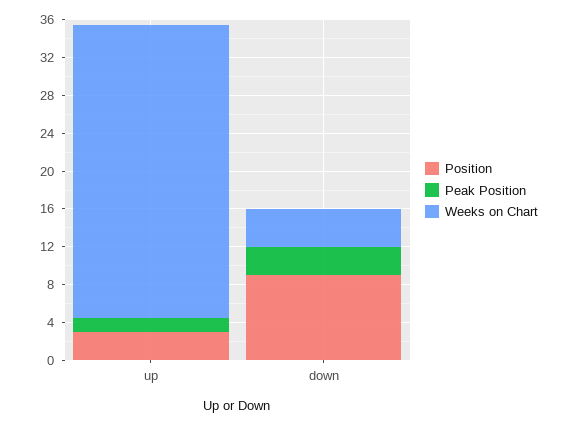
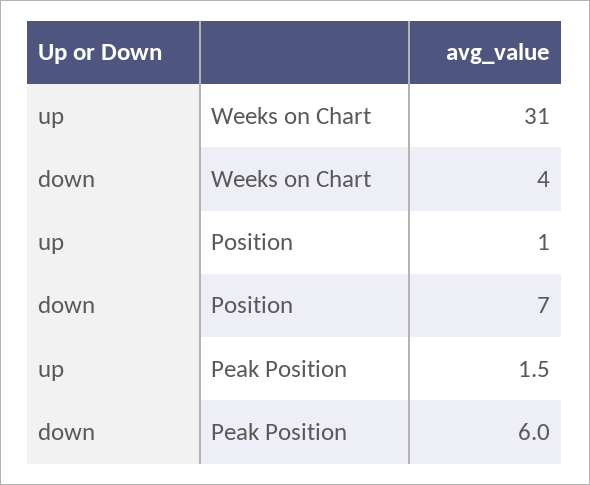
Position, up: 3 -> 1
Position, down: 9 -> 7
Peak Position, down: 3 -> 6

